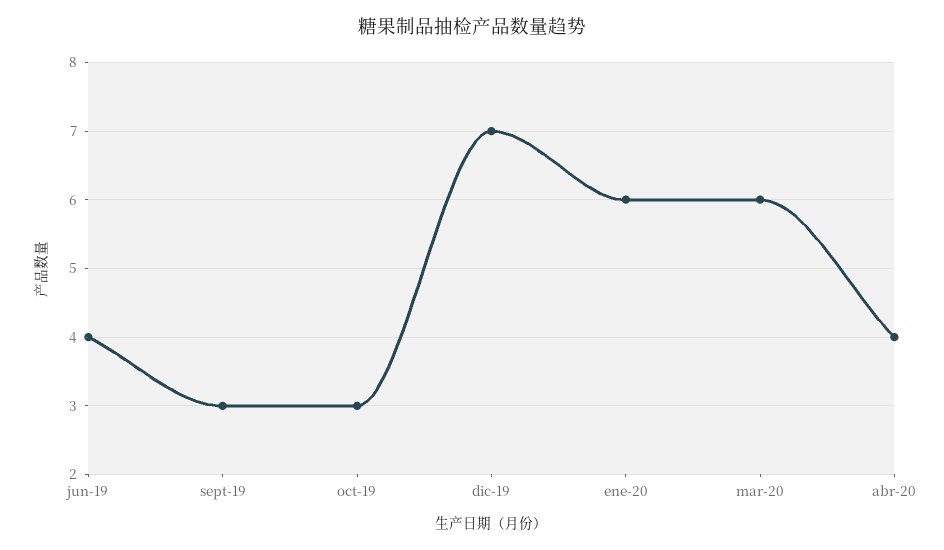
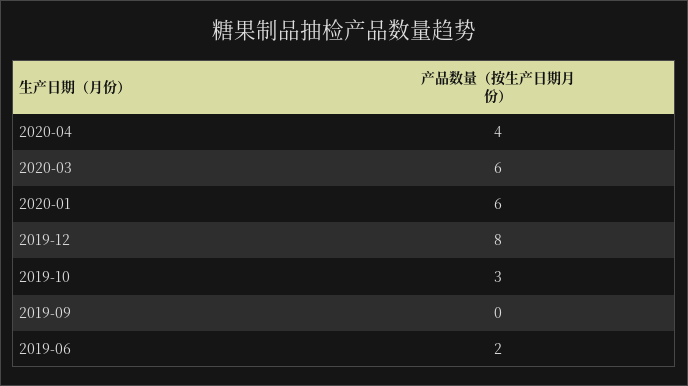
jun-19: 4 -> 2
sept-19: 3 -> 0
dic-19: 7 -> 8

